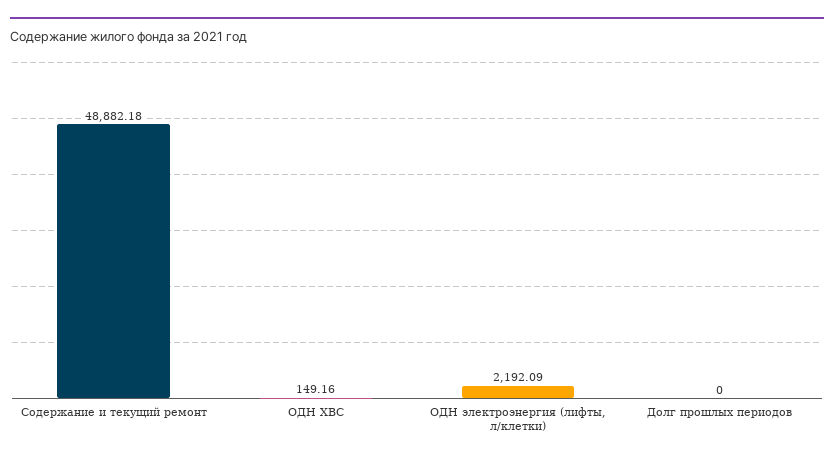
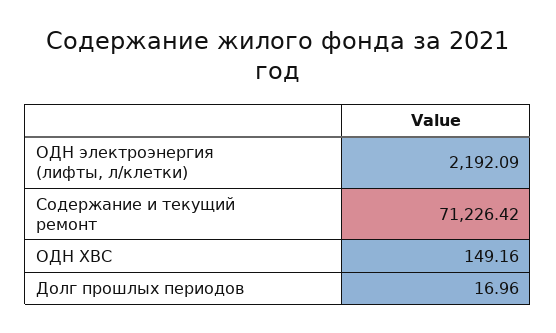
Содержание и текущий ремонт: 48882.18 -> 71226.42
Долг прошлых периодов: 0 -> 16.96

